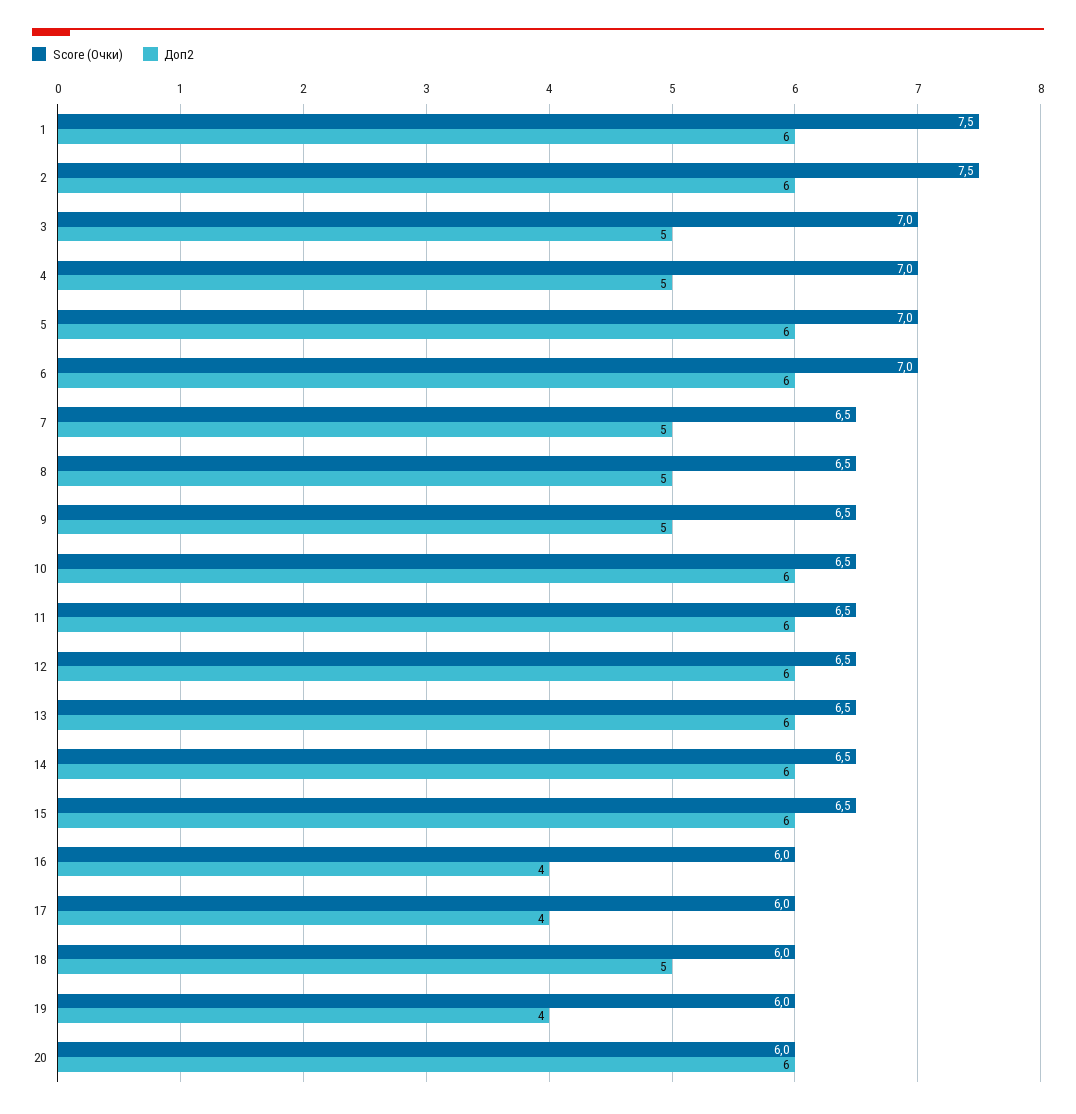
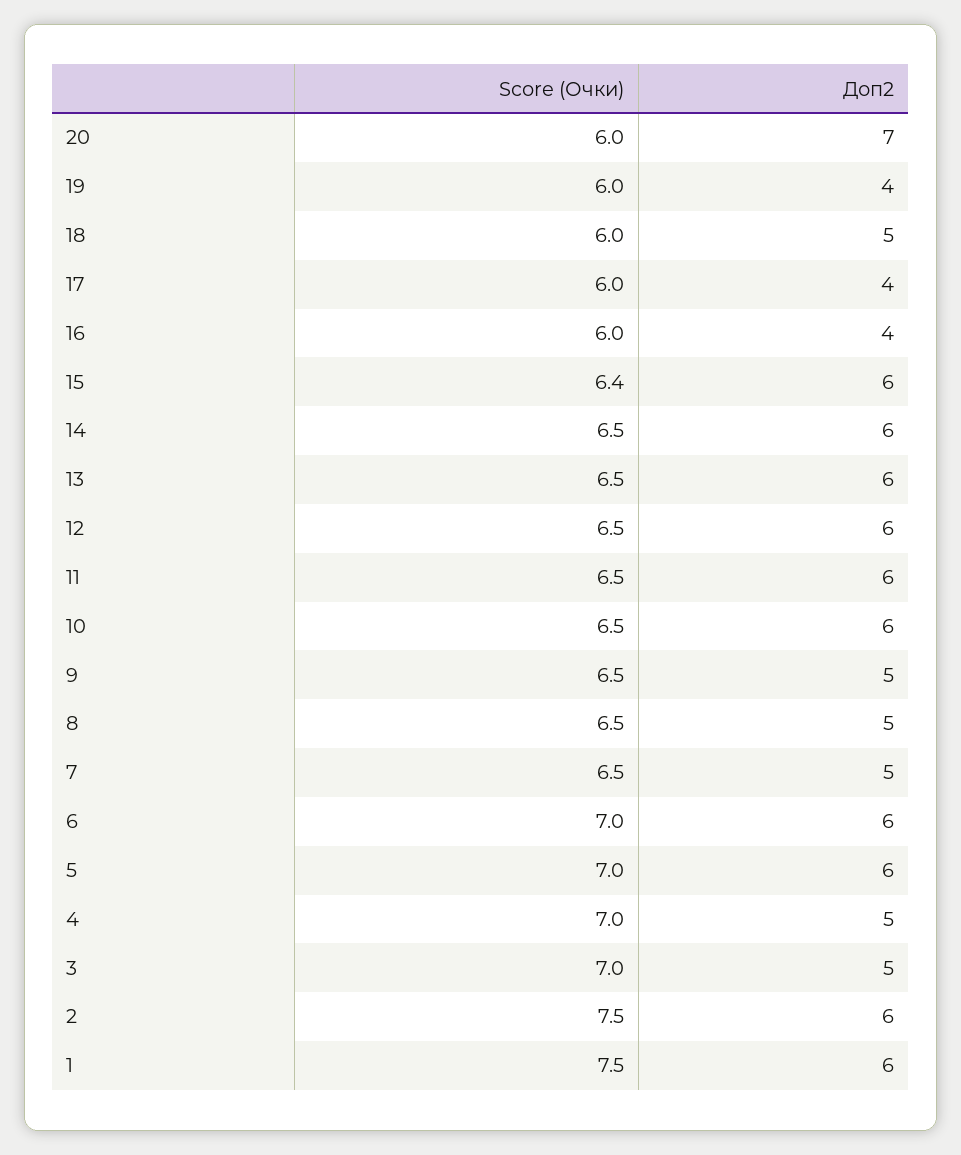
Score (Очки), 15: 6.5 -> 6.4
Доп2, 20: 6 -> 7

